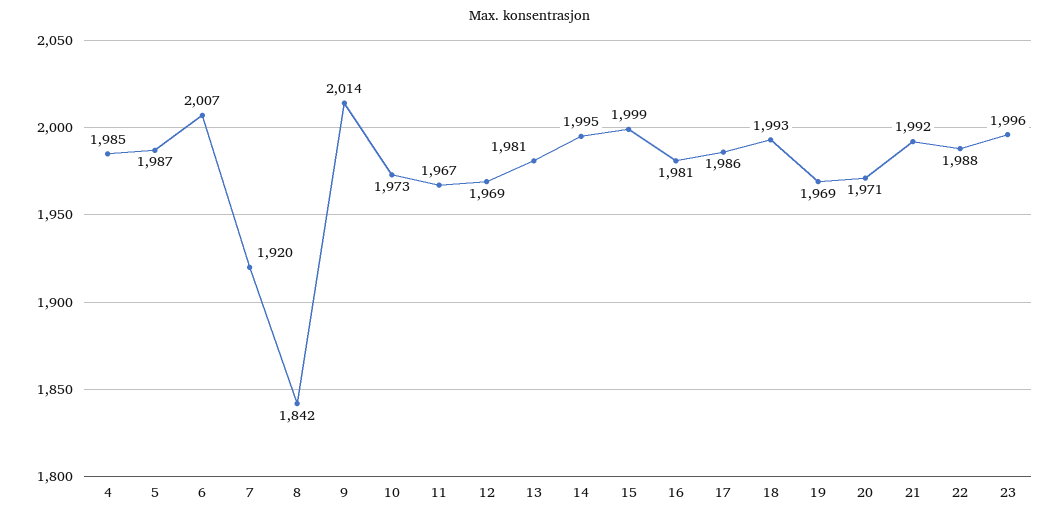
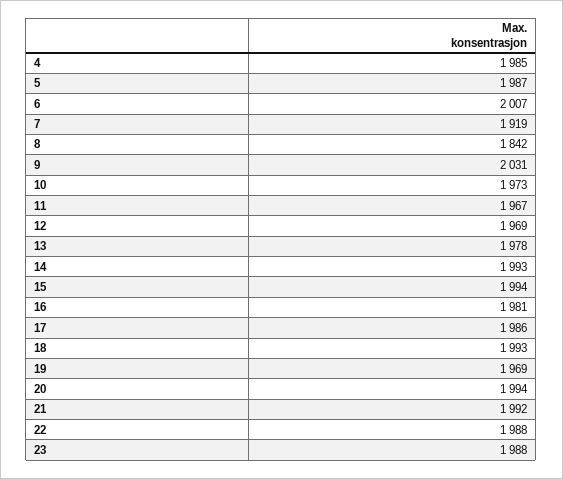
7: 1920 -> 1919
9: 2014 -> 2031
13: 1981 -> 1978
14: 1995 -> 1993
15: 1999 -> 1994
20: 1971 -> 1994
23: 1996 -> 1988

